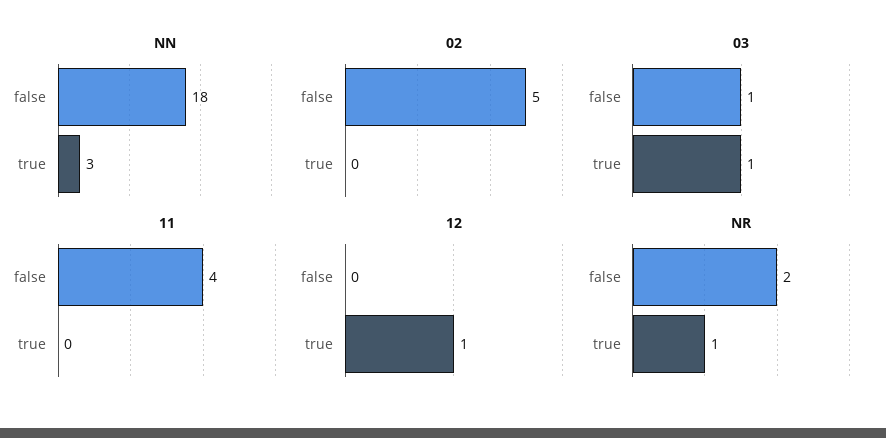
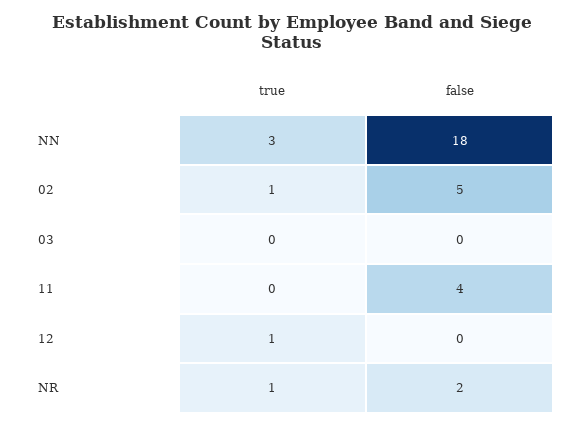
02, true: 0 -> 1
03, false: 1 -> 0
03, true: 1 -> 0

